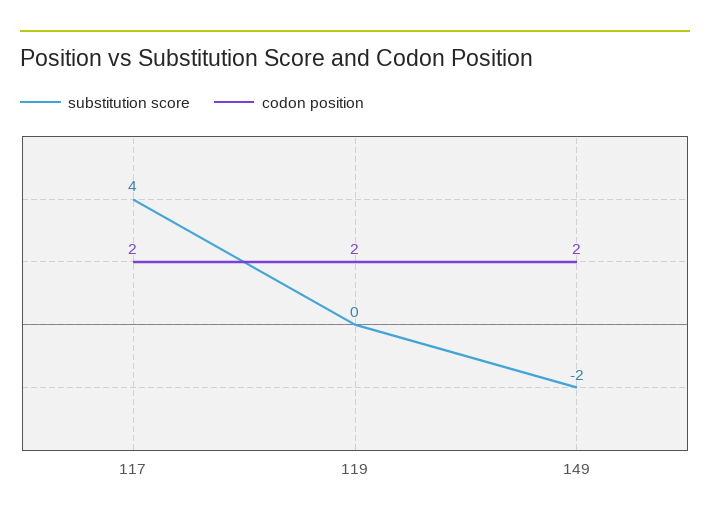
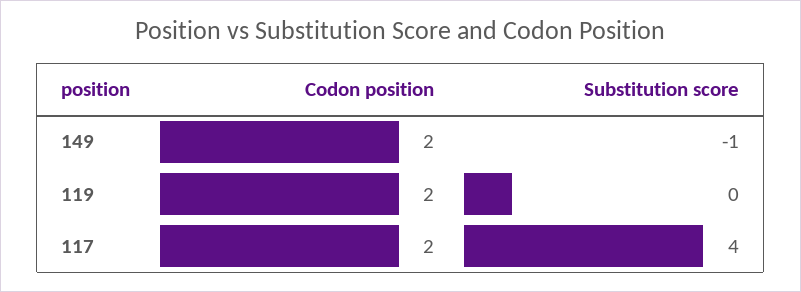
substitution score, 149: -2 -> -1

